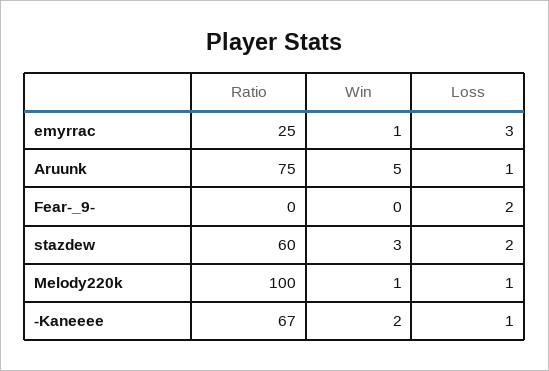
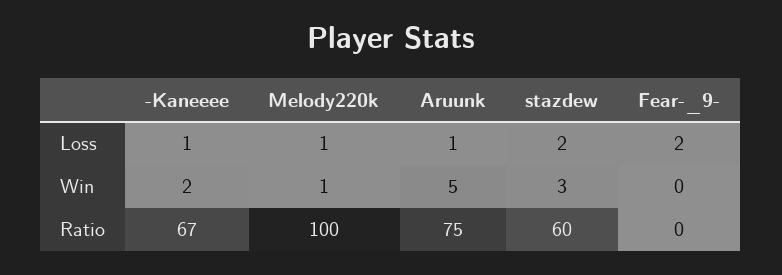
Ratio, emyrrac: 25 -> none
Win, emyrrac: 1 -> none
Loss, emyrrac: 3 -> none

